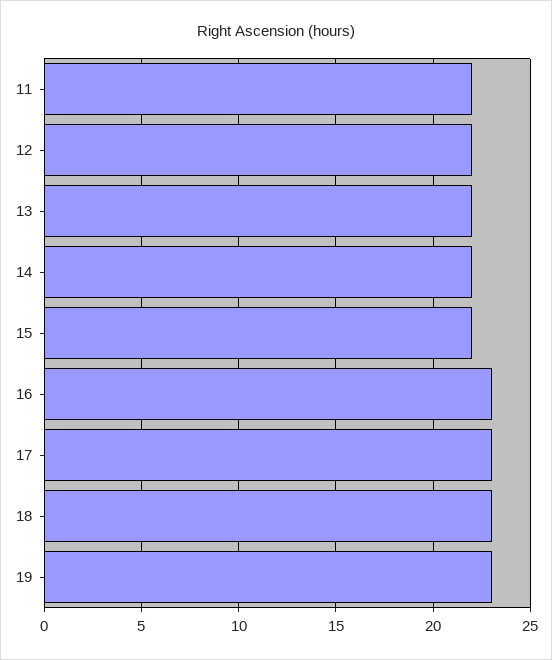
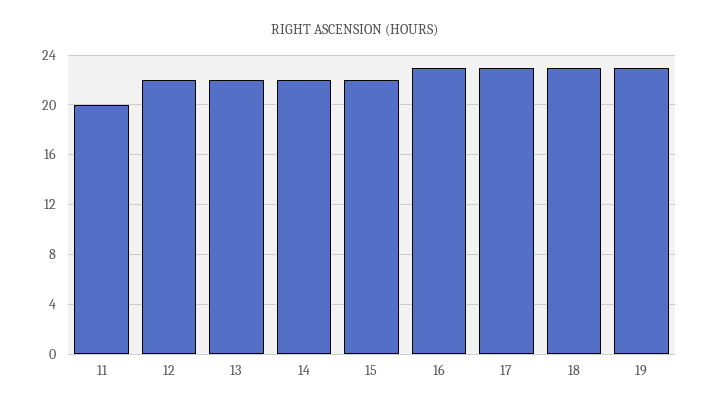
11: 22 -> 20

